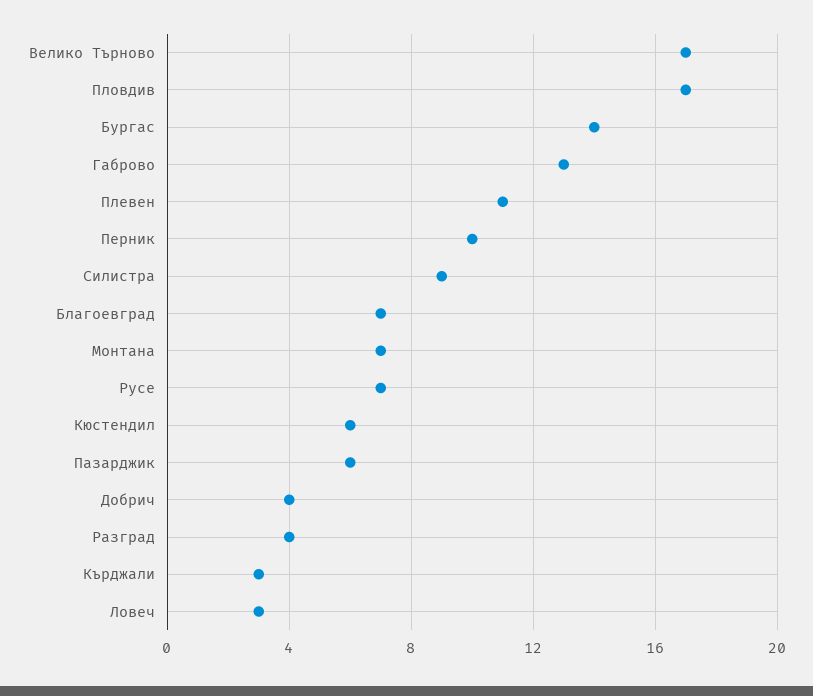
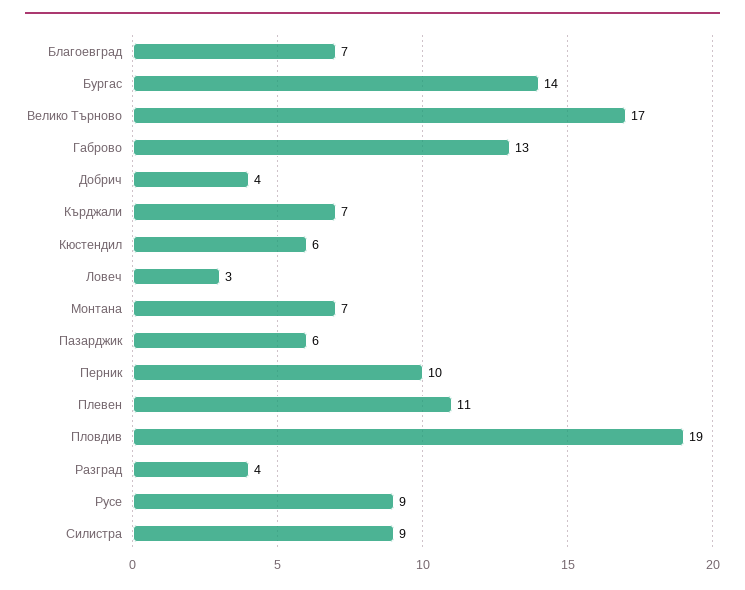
Пловдив: 17 -> 19
Русе: 7 -> 9
Кърджали: 3 -> 7

